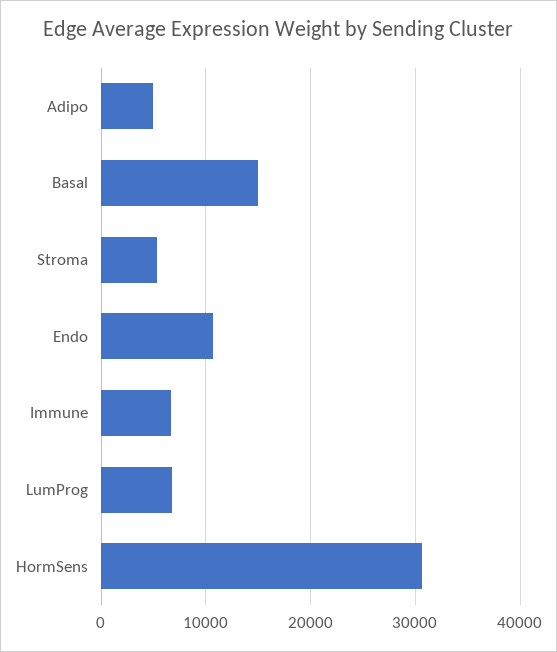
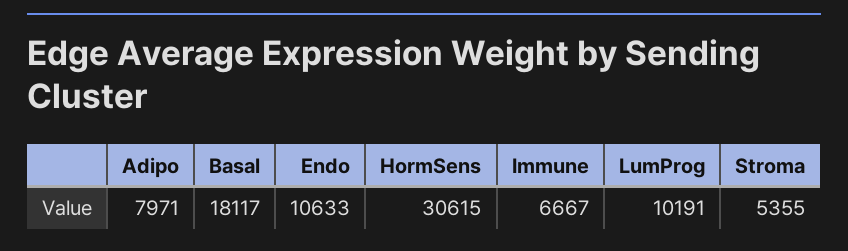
Adipo: 5000 -> 7971
Basal: 15000 -> 18117
LumProg: 7000 -> 10191

